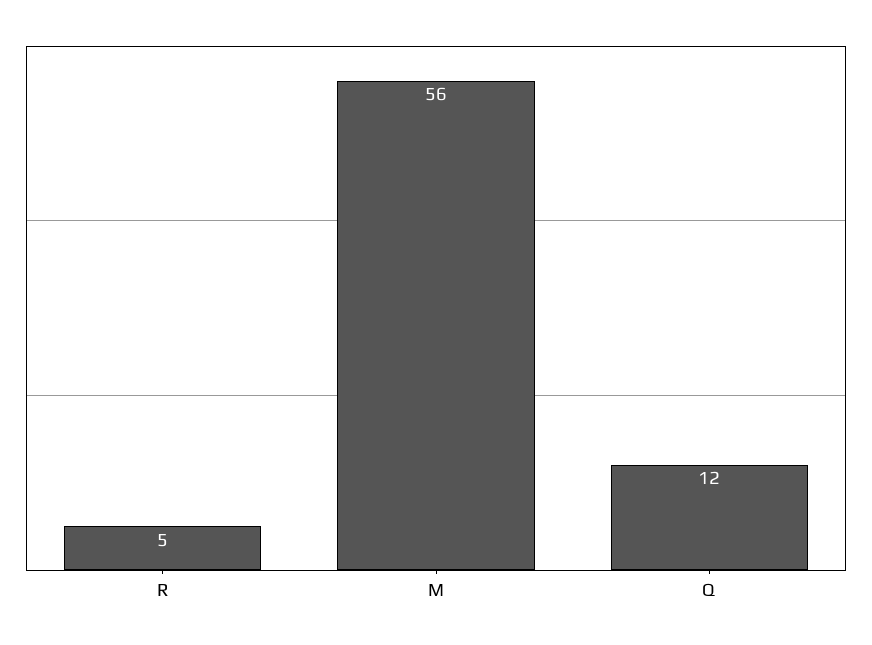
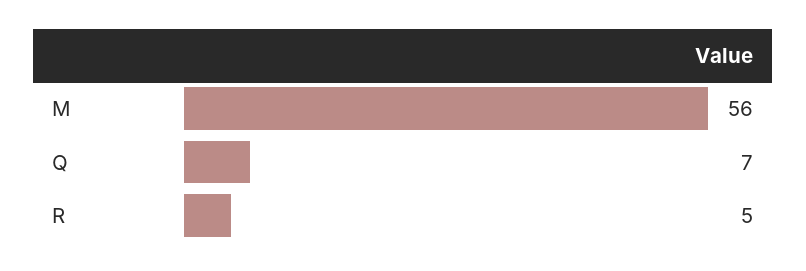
Q: 12 -> 7

